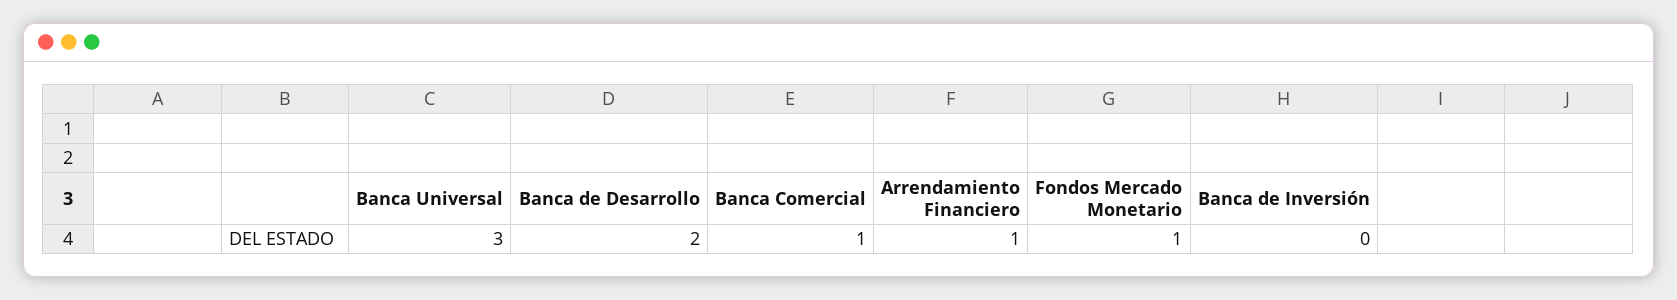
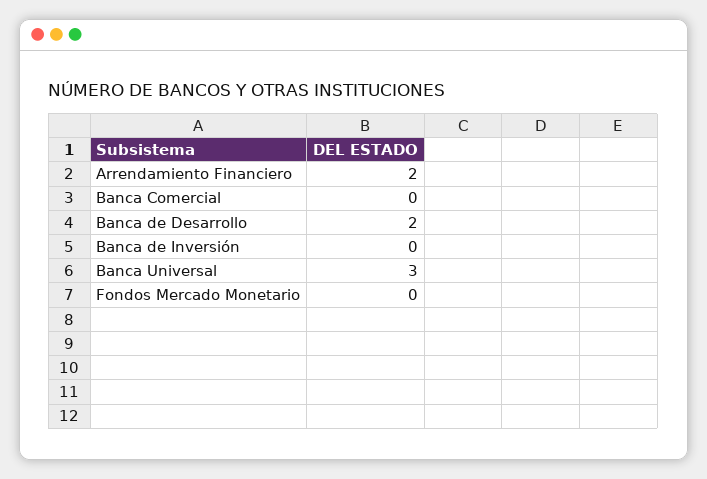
Banca Comercial: 1 -> 0
Arrendamiento Financiero: 1 -> 2
Fondos Mercado Monetario: 1 -> 0

